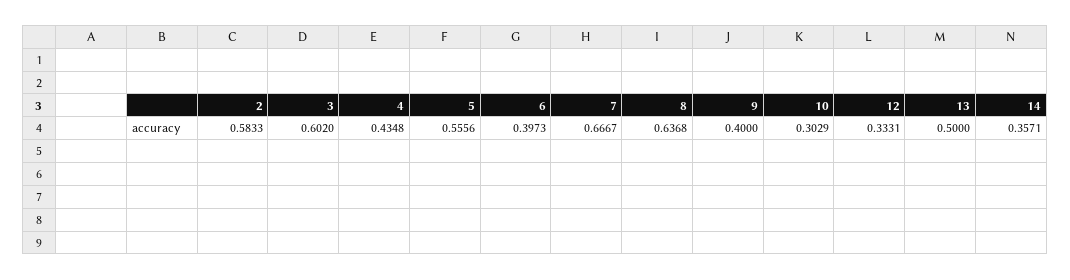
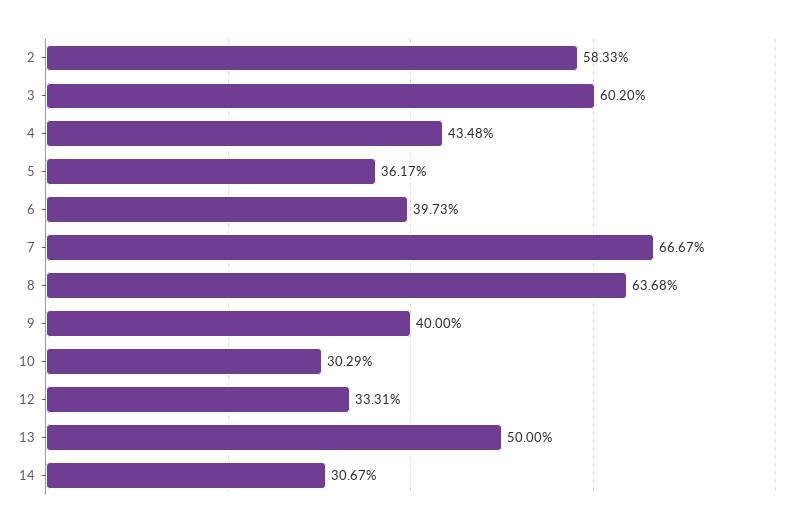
5: 0.5556 -> 0.3617
14: 0.3571 -> 0.3067

